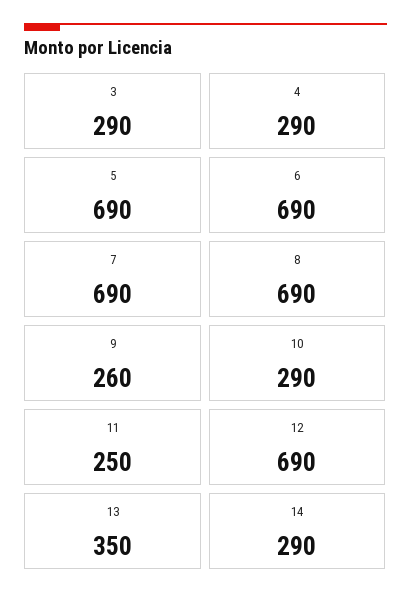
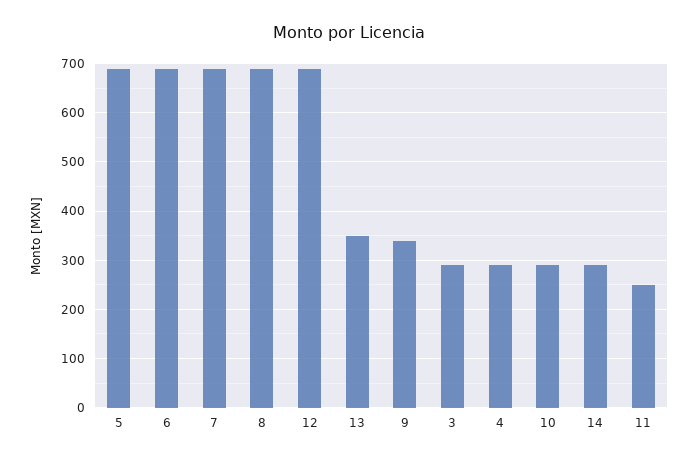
9: 260 -> 340

